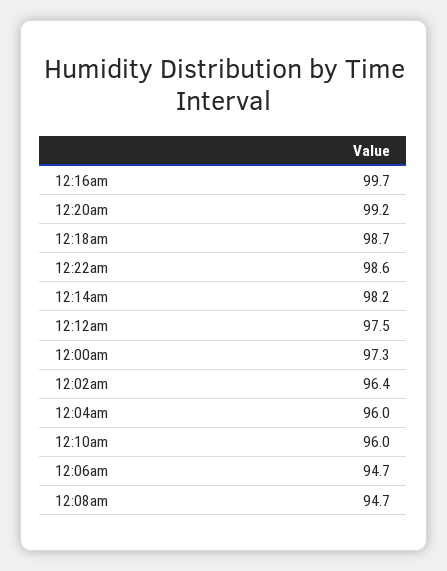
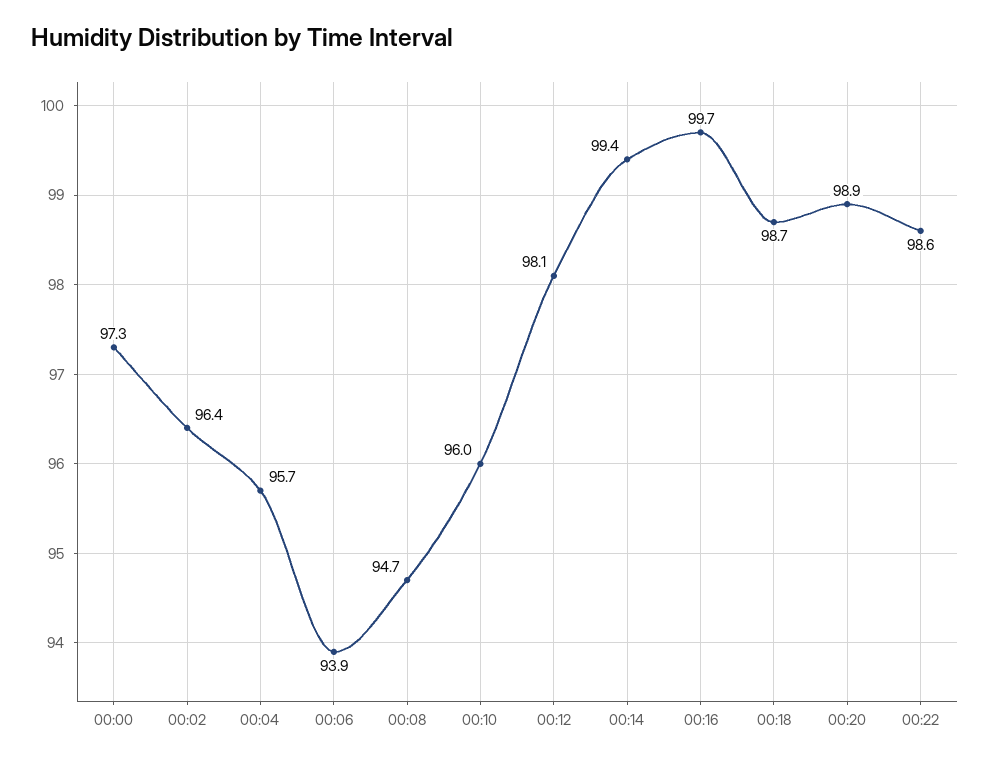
12:20am: 99.2 -> 98.9
12:14am: 98.2 -> 99.4
12:12am: 97.5 -> 98.1
12:04am: 96 -> 95.7
12:06am: 94.7 -> 93.9

